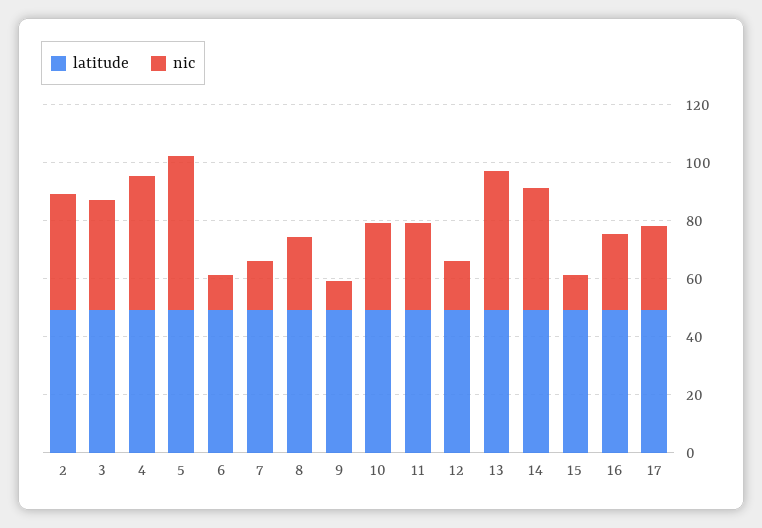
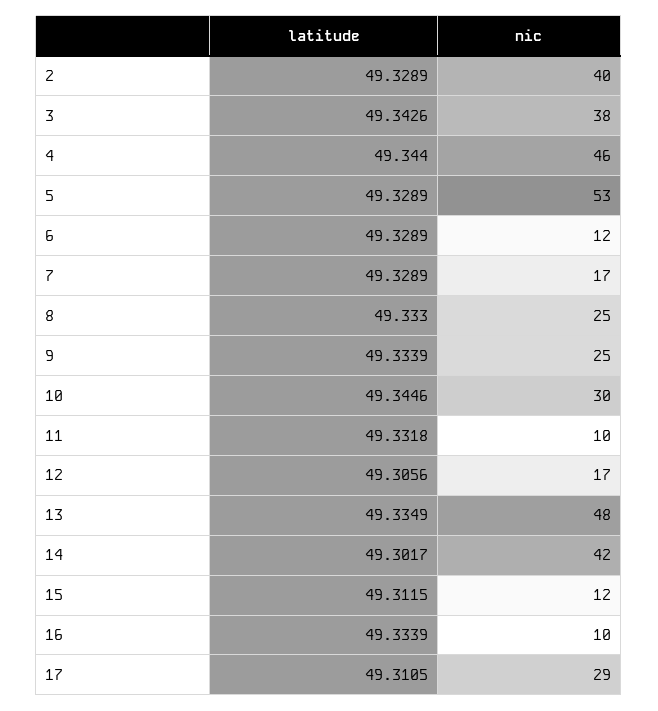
nic, 9: 10 -> 25
nic, 11: 30 -> 10
nic, 16: 25 -> 10

